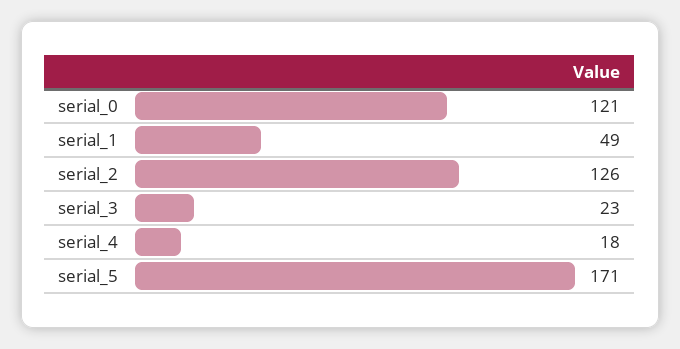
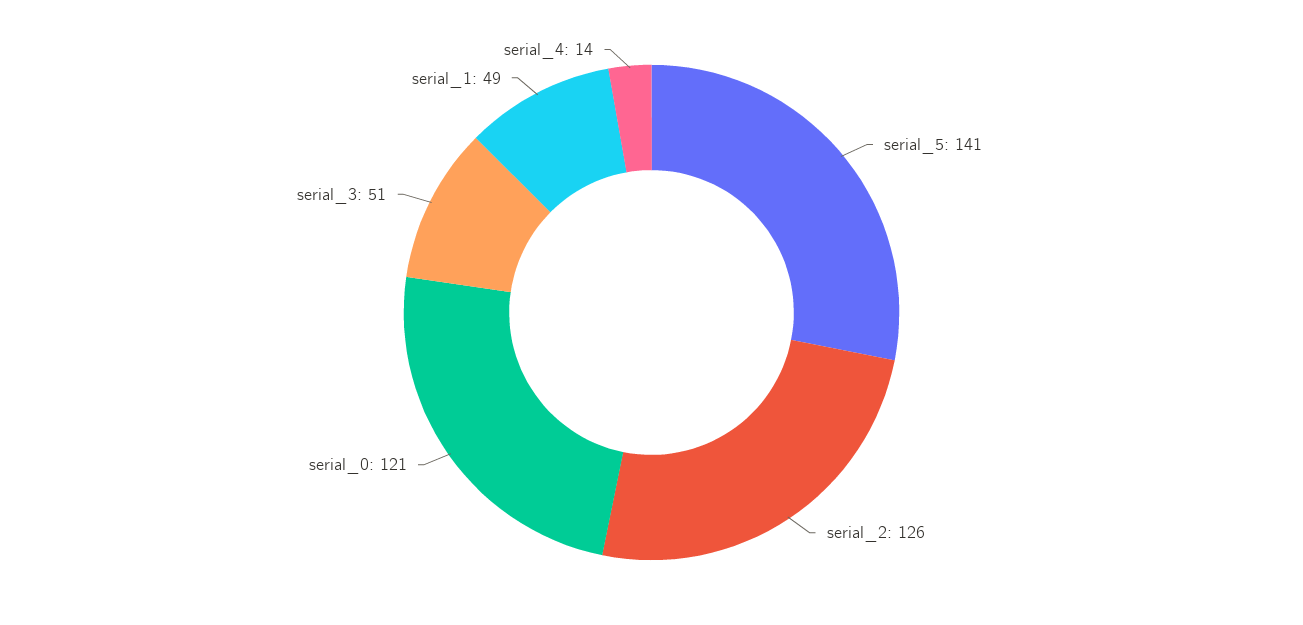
serial_3: 23 -> 51
serial_4: 18 -> 14
serial_5: 171 -> 141

